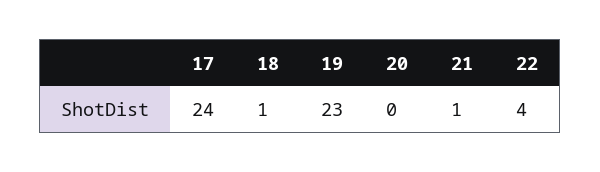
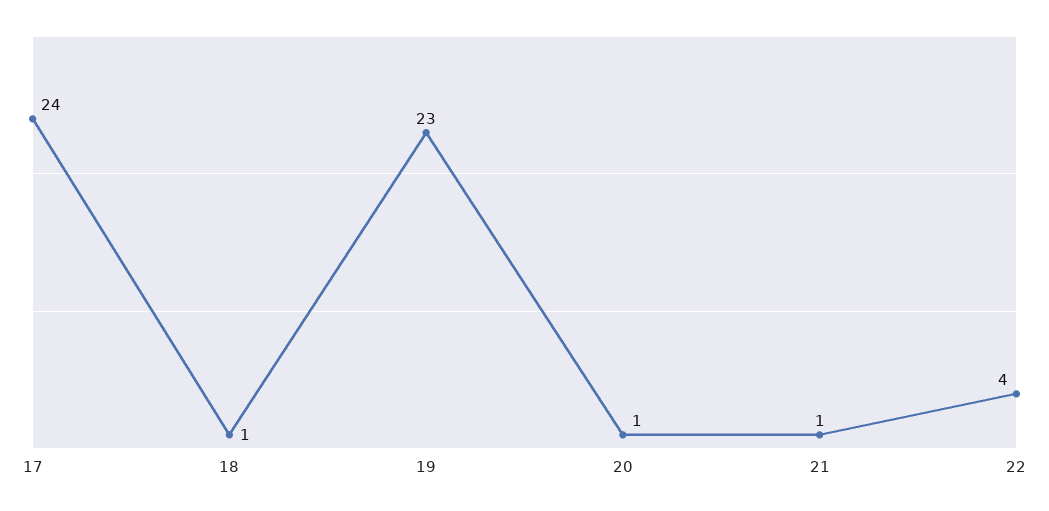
20: 0 -> 1

